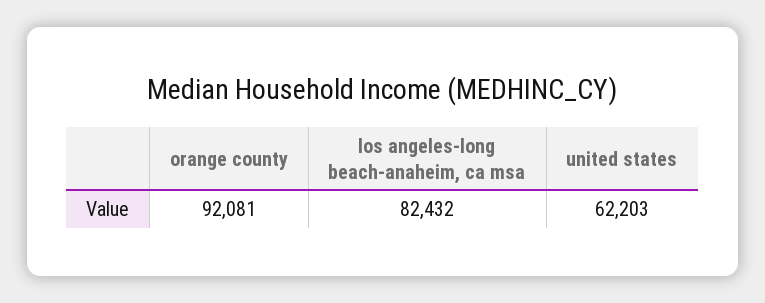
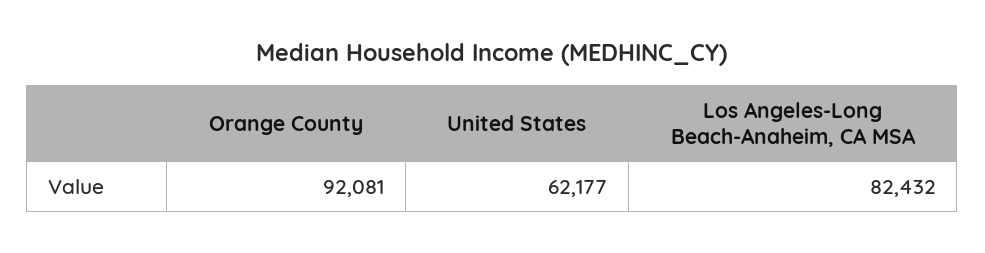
united states: 62203 -> 62177

